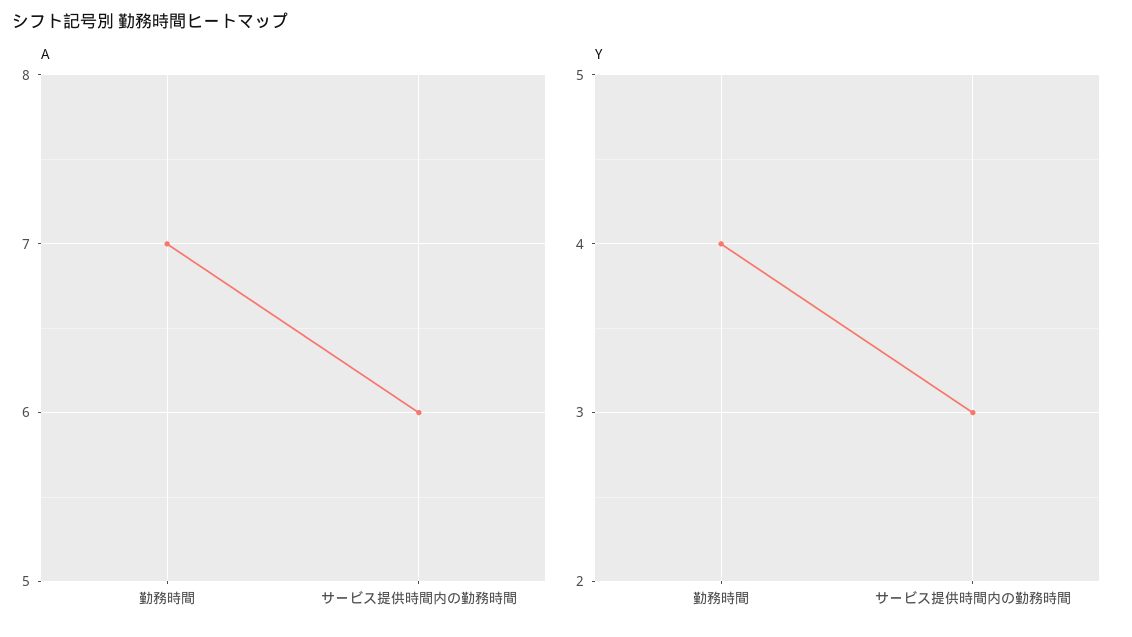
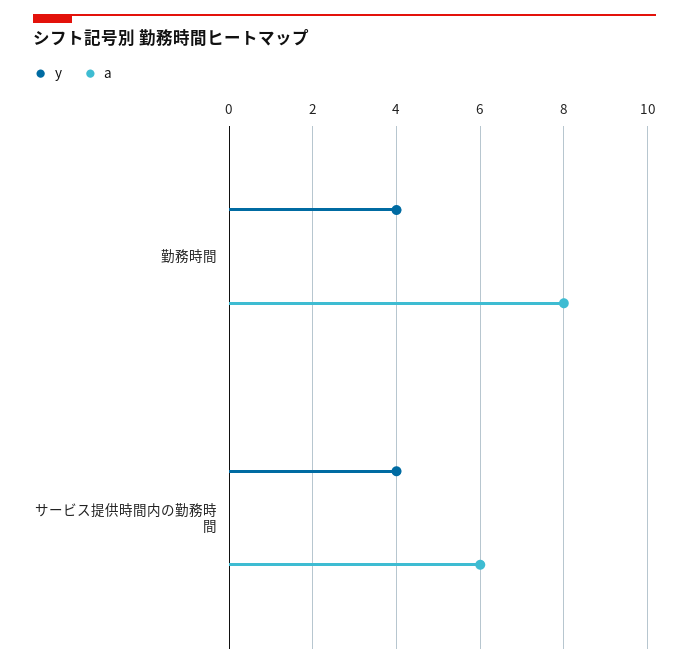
A, 勤務時間: 7 -> 8
Y, サービス提供時間内の勤務時間: 3 -> 4

